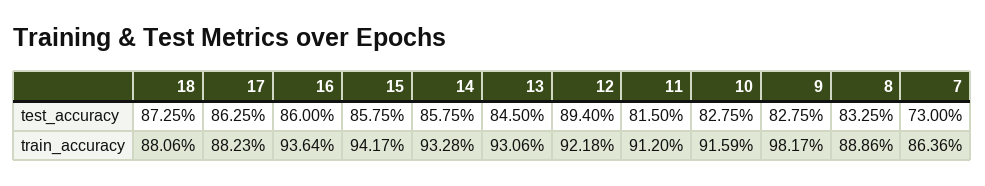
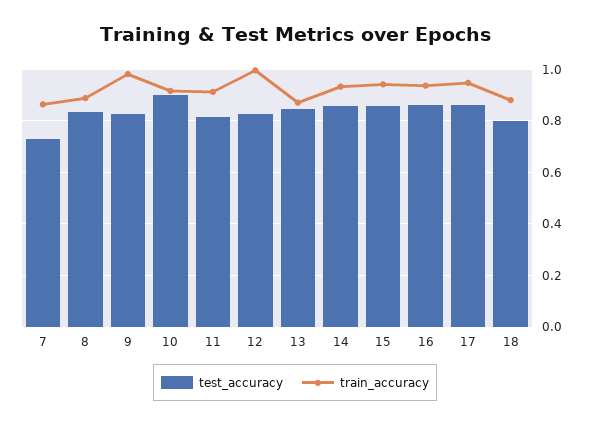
test_accuracy, 18: 0.8725 -> 0.8
test_accuracy, 12: 0.894 -> 0.825
test_accuracy, 10: 0.8275 -> 0.9
train_accuracy, 17: 0.8823 -> 0.95
train_accuracy, 13: 0.9306 -> 0.875
train_accuracy, 12: 0.9218 -> 1

